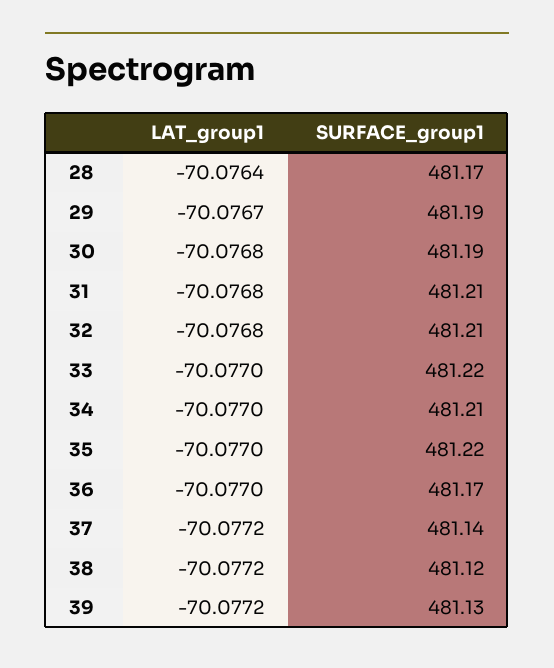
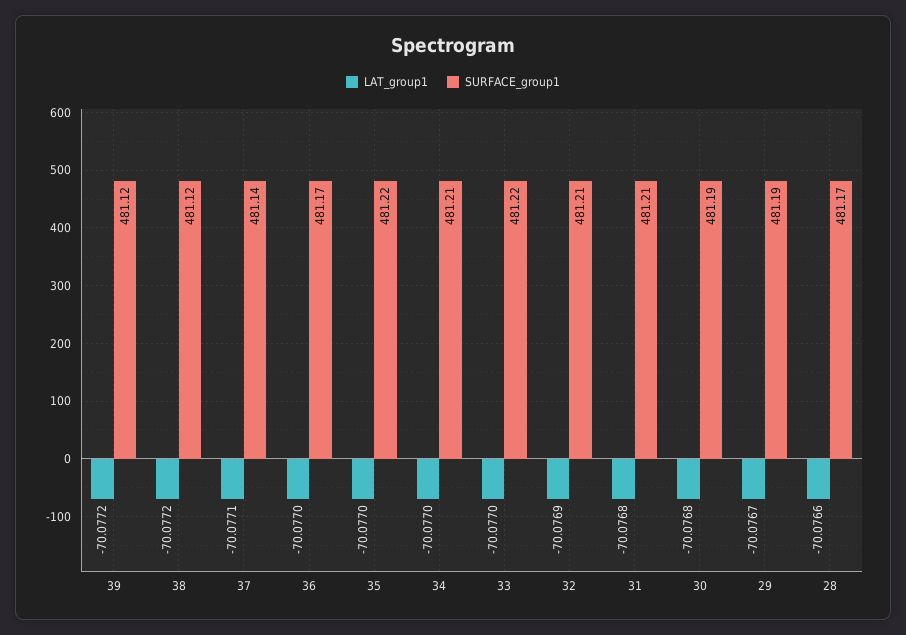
LAT_group1, 28: -70.0764 -> -70.0766
LAT_group1, 32: -70.0768 -> -70.0769
LAT_group1, 37: -70.0772 -> -70.0771
SURFACE_group1, 39: 481.13 -> 481.12

